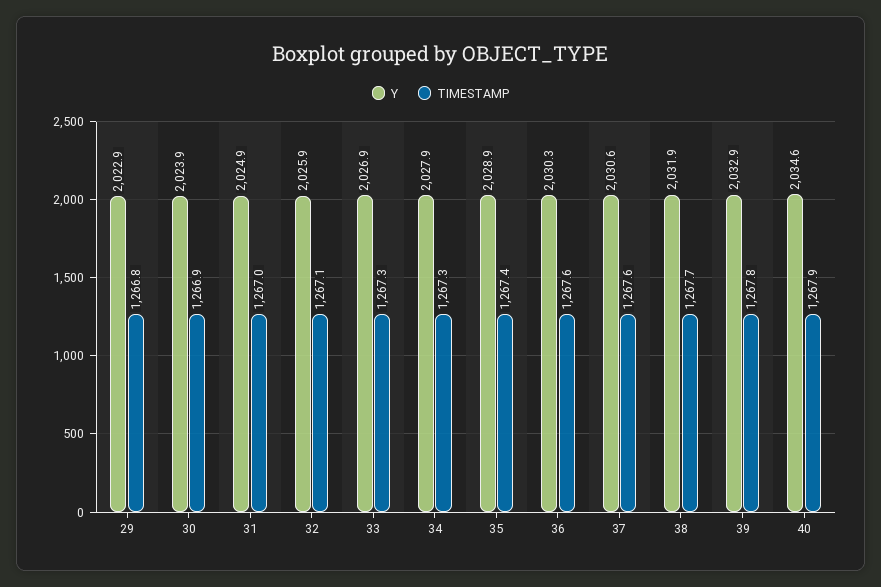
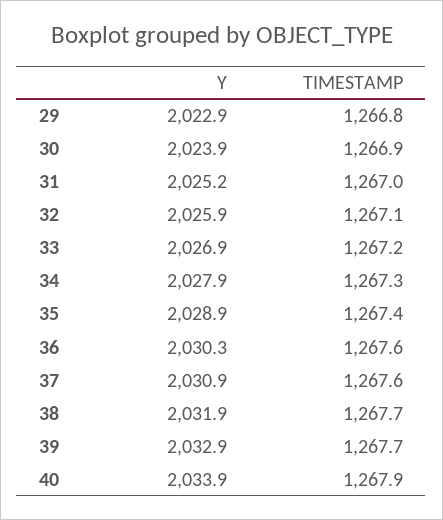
Y, 31: 2024.9 -> 2025.2
TIMESTAMP, 33: 1267.3 -> 1267.2
Y, 37: 2030.6 -> 2030.9
TIMESTAMP, 39: 1267.8 -> 1267.7
Y, 40: 2034.6 -> 2033.9

